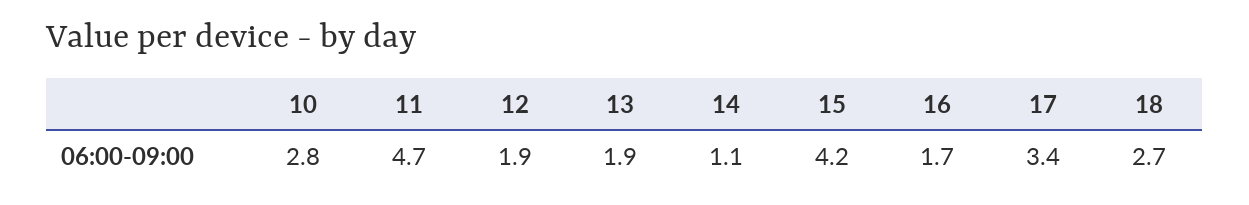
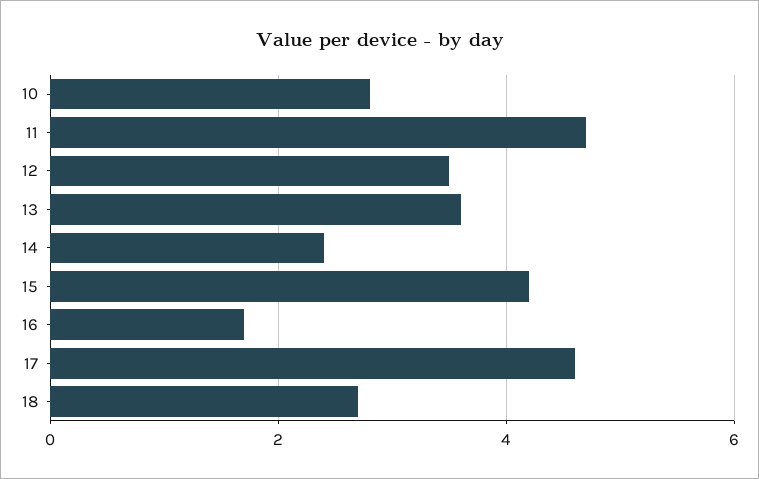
12: 1.9 -> 3.5
13: 1.9 -> 3.5
14: 1.1 -> 2.5
17: 3.4 -> 4.5

